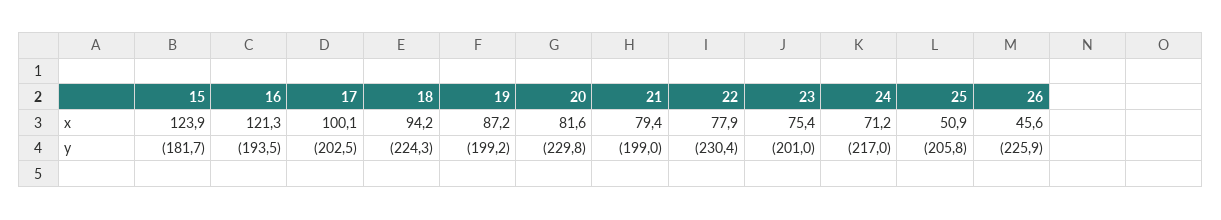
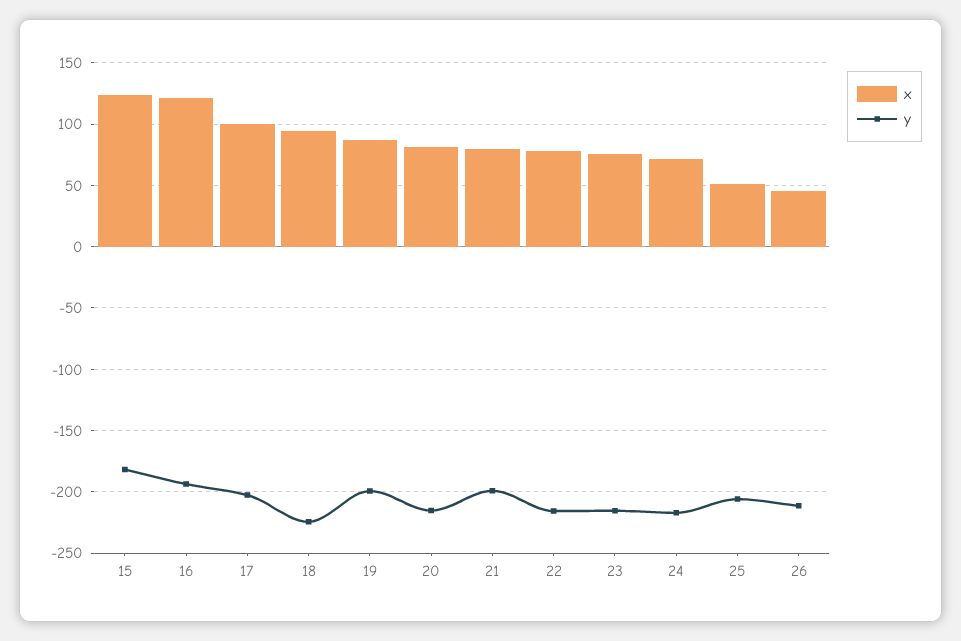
y, 20: -229.8 -> -215
y, 22: -230.4 -> -215
y, 23: -201 -> -215
y, 26: -225.9 -> -210

